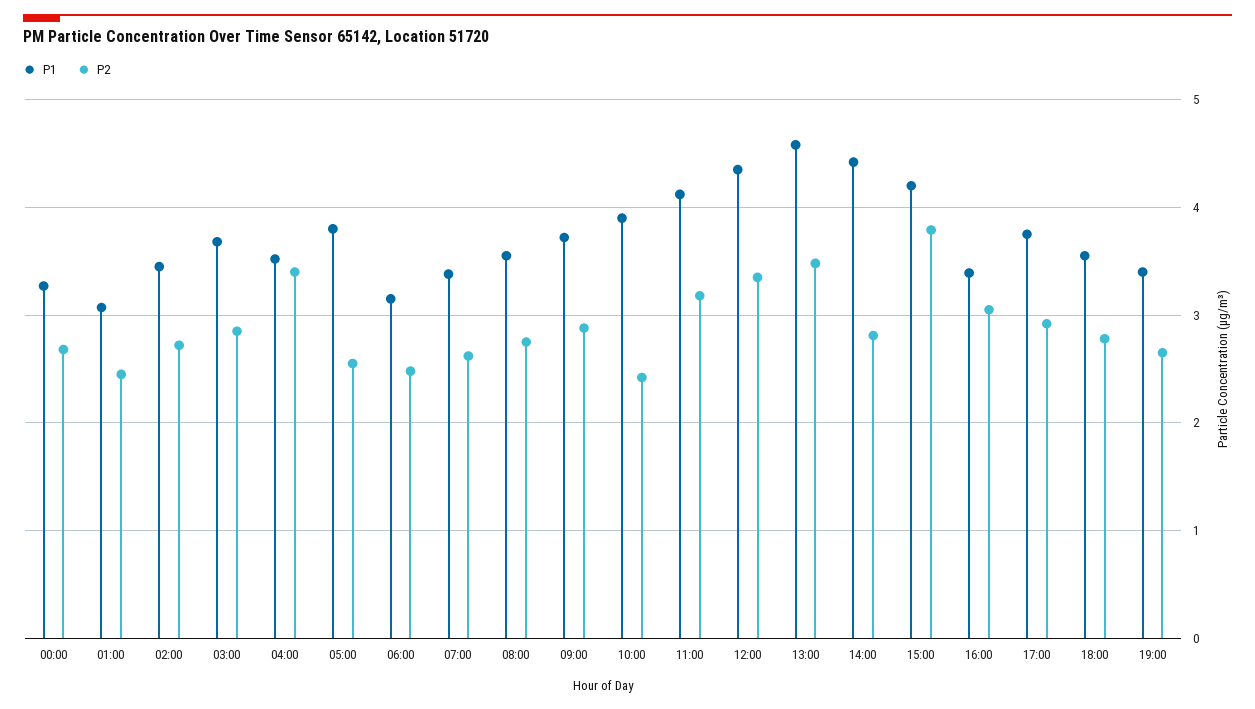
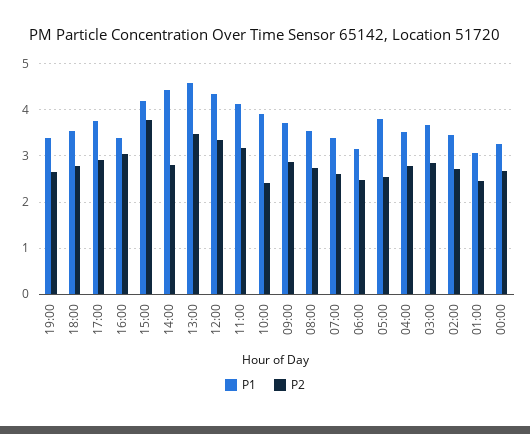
P2, 04:00: 3.4 -> 2.8

